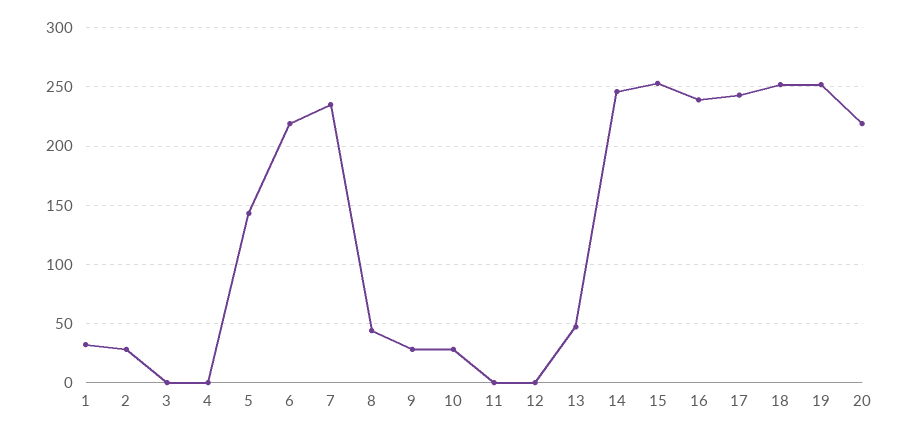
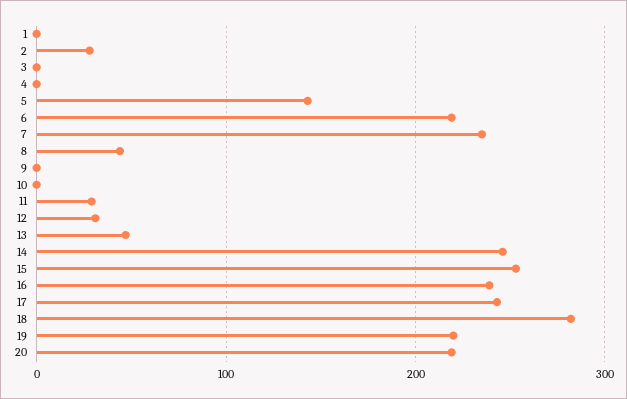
1: 30 -> 0
9: 30 -> 0
10: 30 -> 0
11: 0 -> 30
12: 0 -> 30
18: 250 -> 280
19: 250 -> 220

